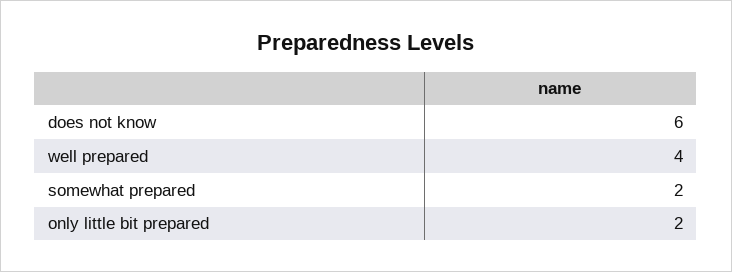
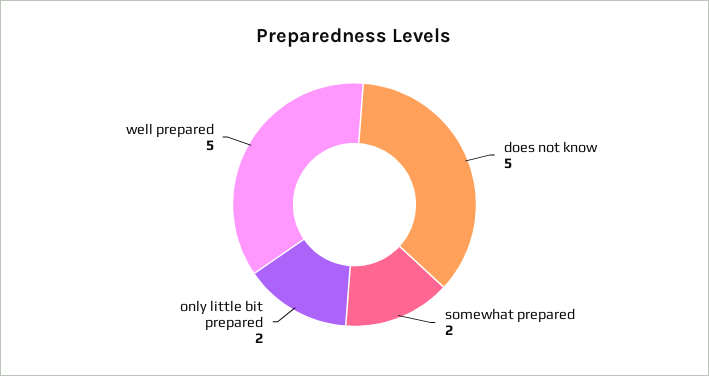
does not know: 6 -> 5
well prepared: 4 -> 5

